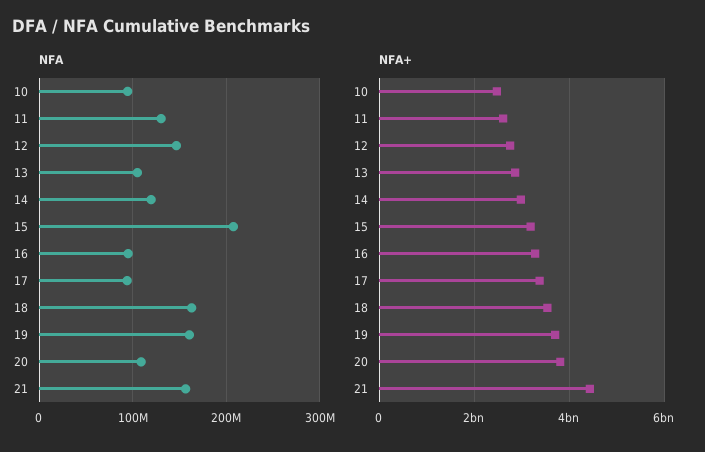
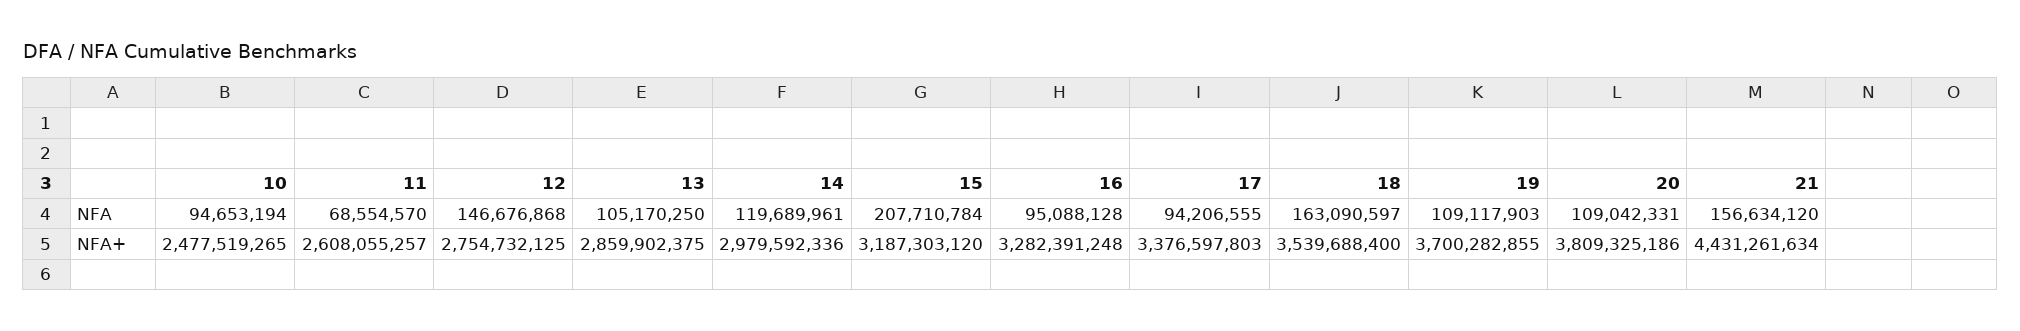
NFA, 11: 130000000 -> 68554570
NFA, 19: 160000000 -> 109117903

